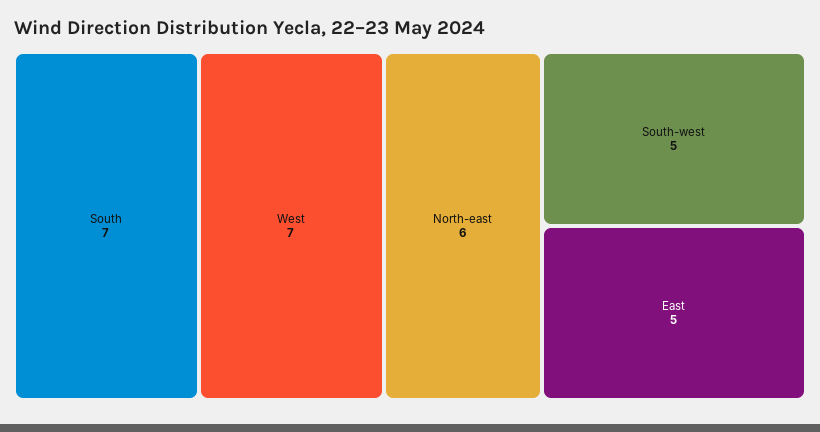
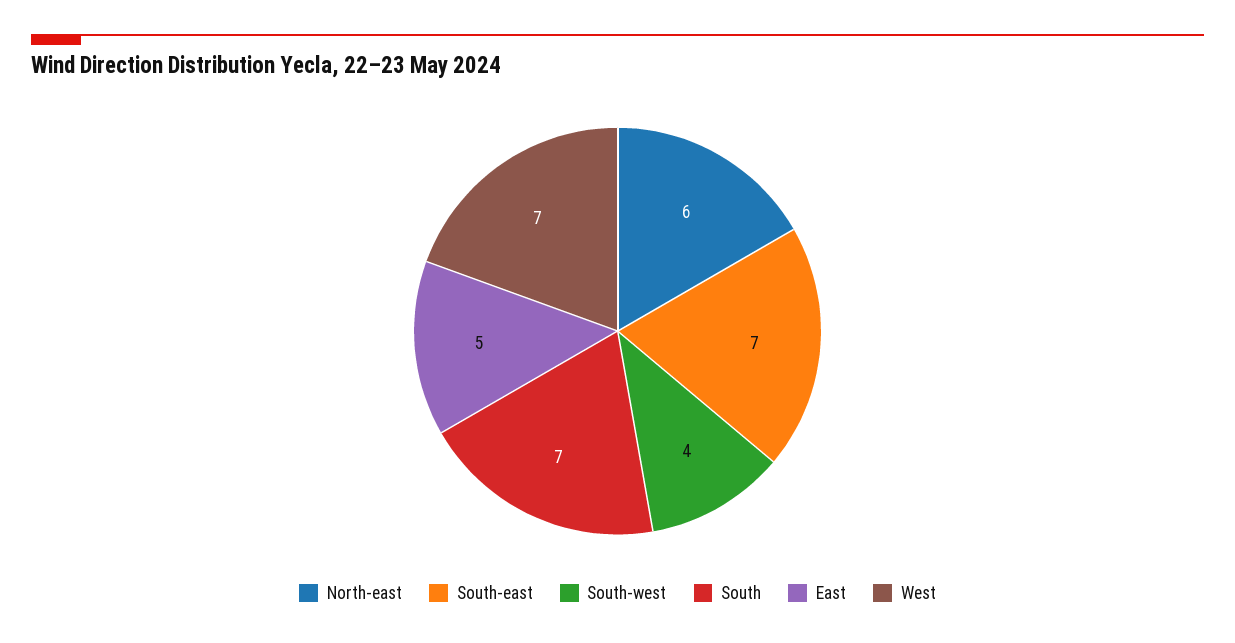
South-west: 5 -> 4
South-east: none -> 7

